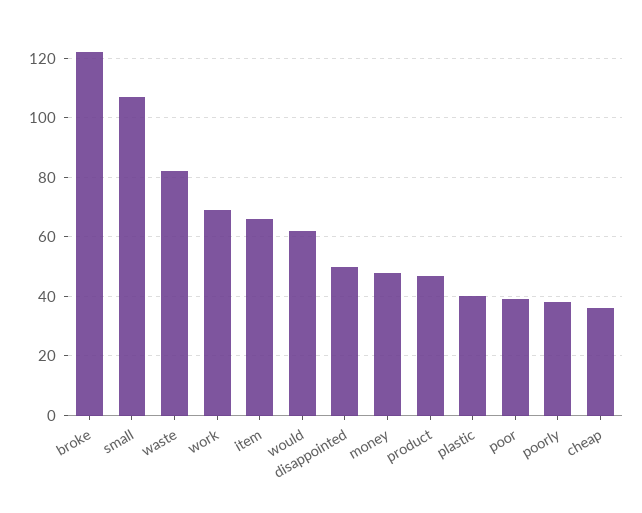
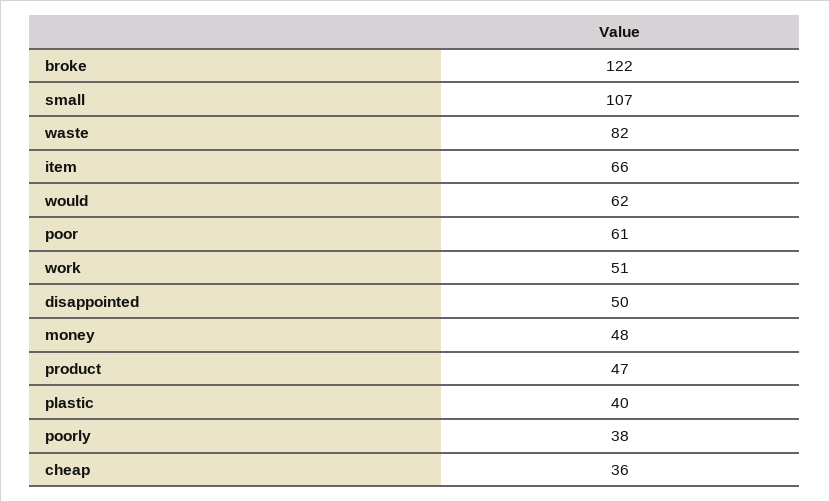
work: 70 -> 51
poor: 40 -> 61

